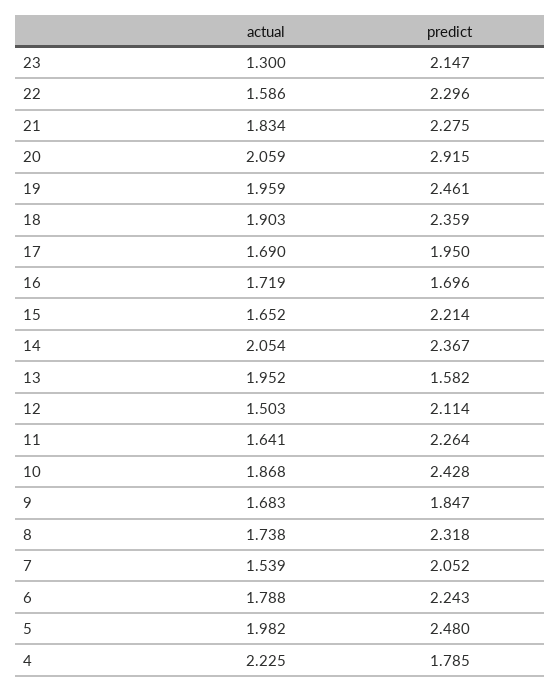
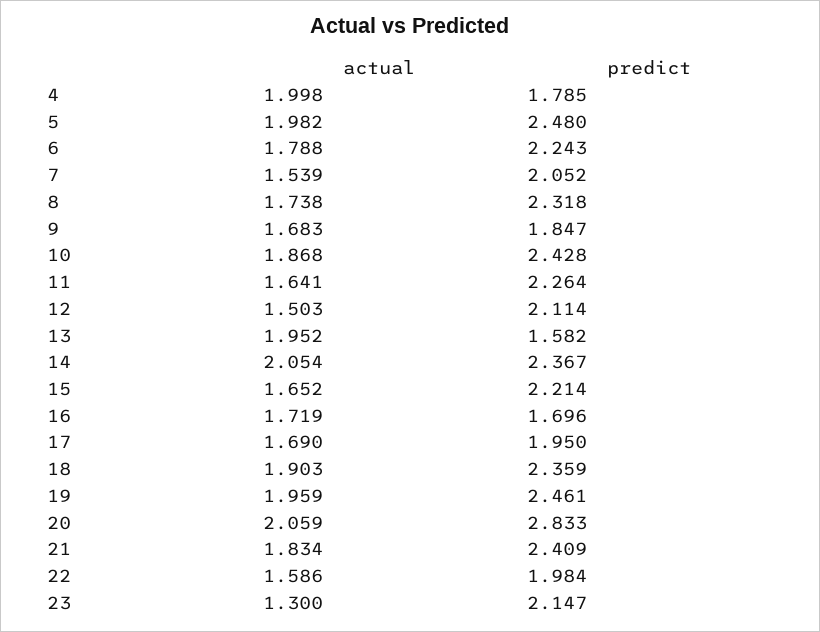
predict, 22: 2.296 -> 1.984
predict, 21: 2.275 -> 2.409
predict, 20: 2.915 -> 2.833
actual, 4: 2.225 -> 1.998

